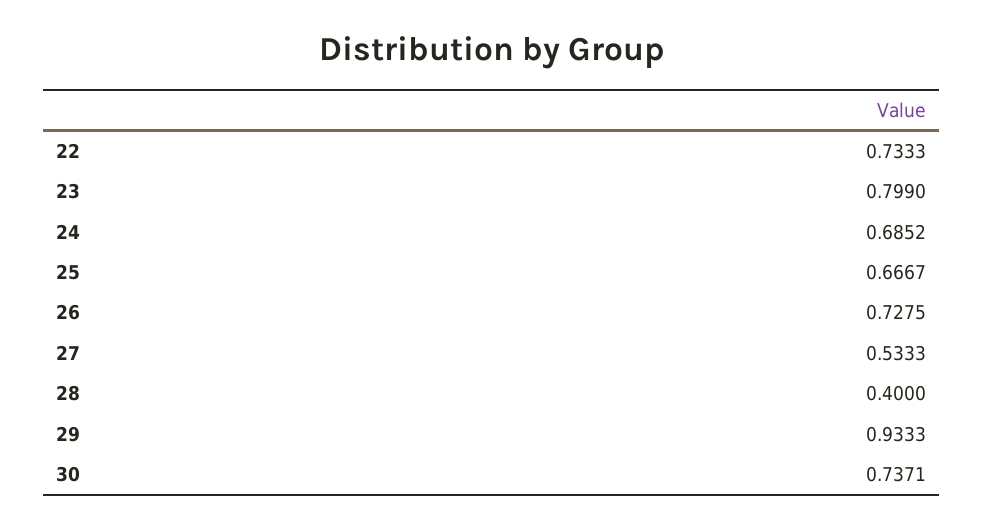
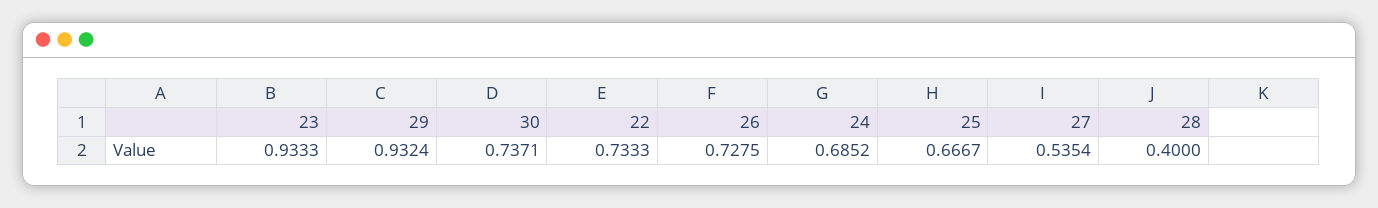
23: 0.799 -> 0.9333
27: 0.5333 -> 0.5354
29: 0.9333 -> 0.9324

